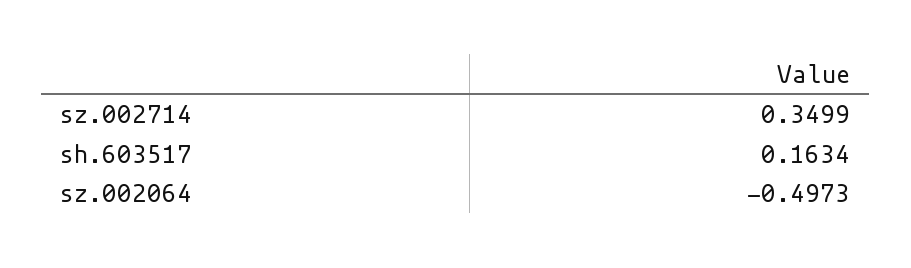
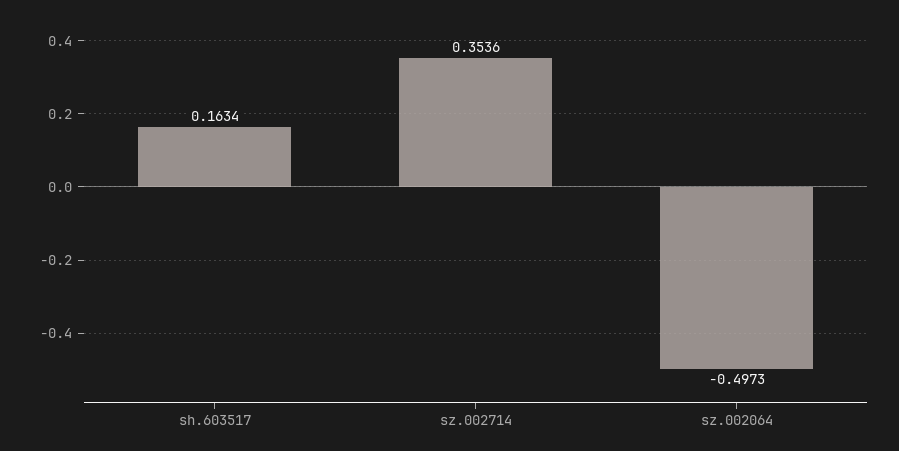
sz.002714: 0.3499 -> 0.3536

